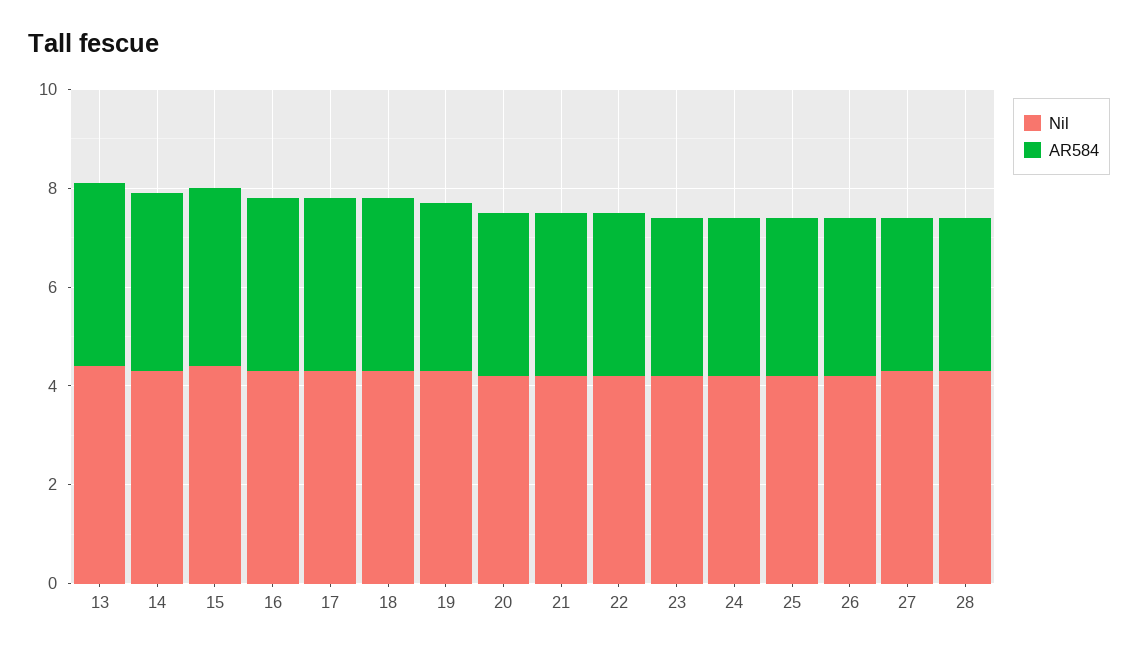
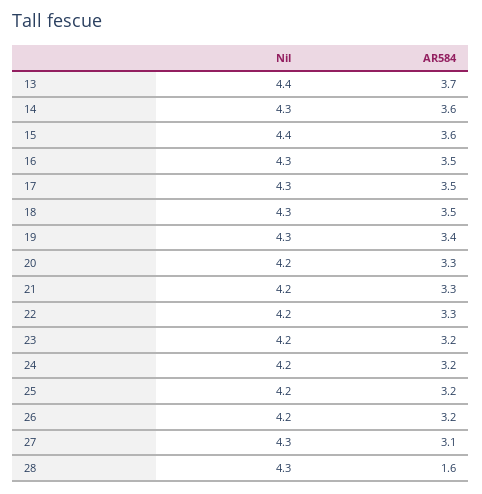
AR584, 28: 3 -> 1.6

